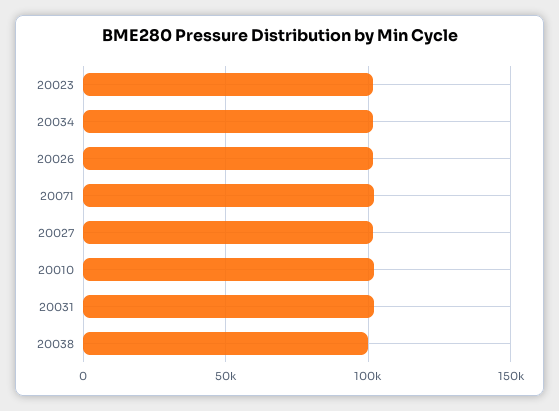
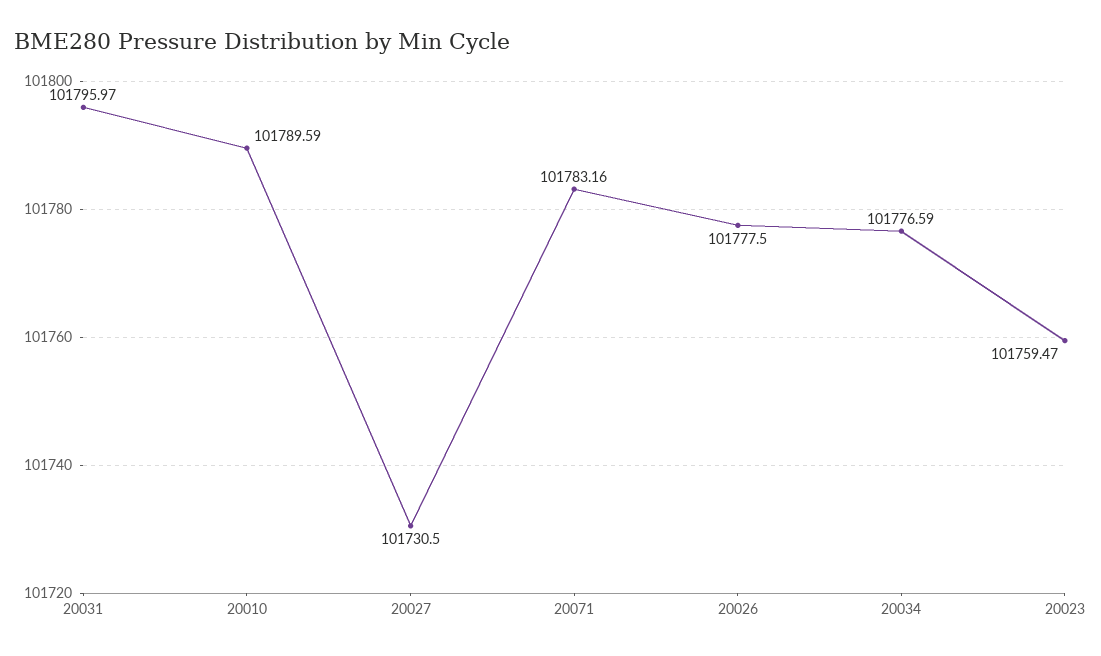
20038: 100000 -> none

